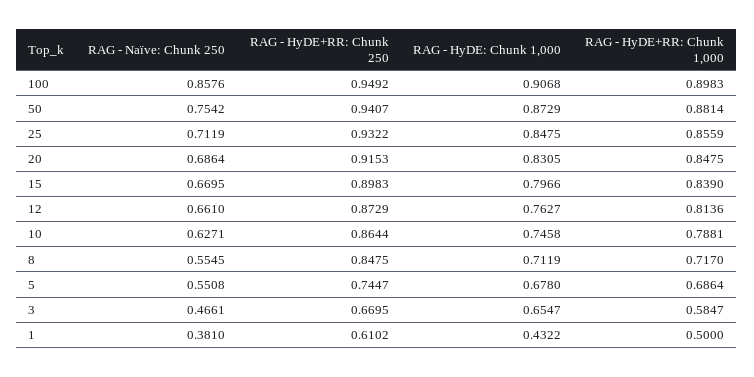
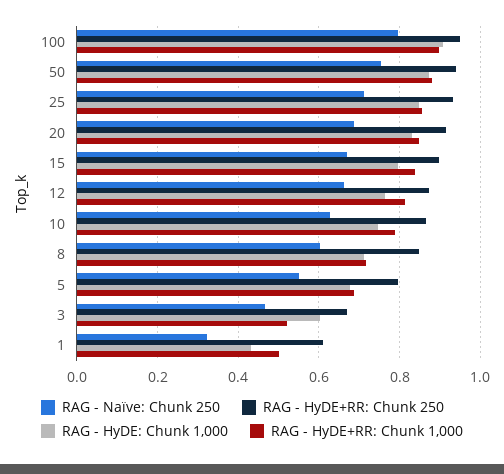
RAG - Naïve: Chunk 250, 100: 0.8576 -> 0.8
RAG - Naïve: Chunk 250, 8: 0.5545 -> 0.6
RAG - HyDE+RR: Chunk 250, 5: 0.7447 -> 0.8
RAG - HyDE: Chunk 1,000, 3: 0.6547 -> 0.6
RAG - HyDE+RR: Chunk 1,000, 3: 0.5847 -> 0.52
RAG - Naïve: Chunk 250, 1: 0.381 -> 0.32

